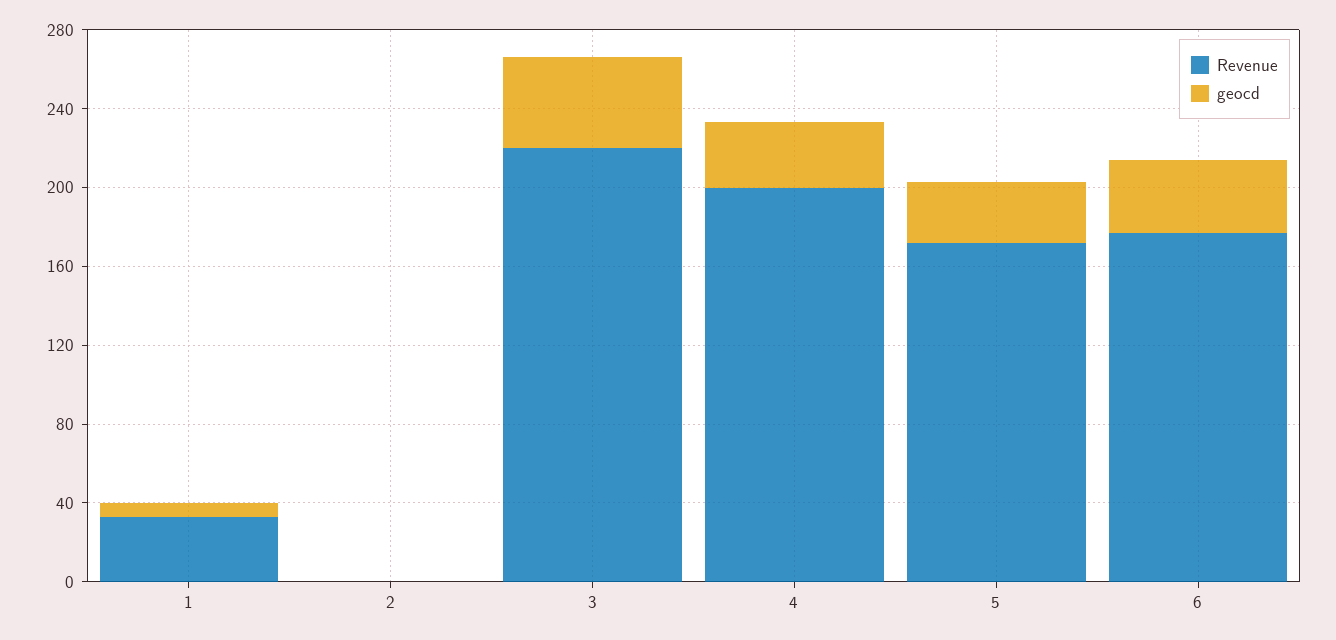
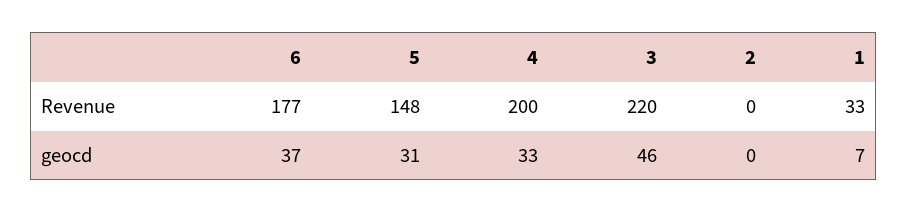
Revenue, 5: 170 -> 148

